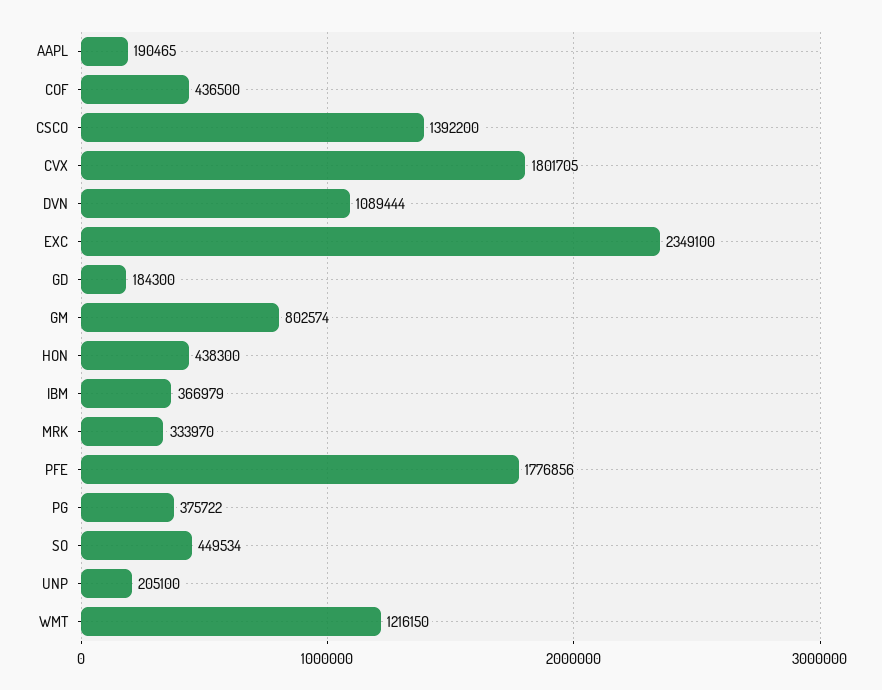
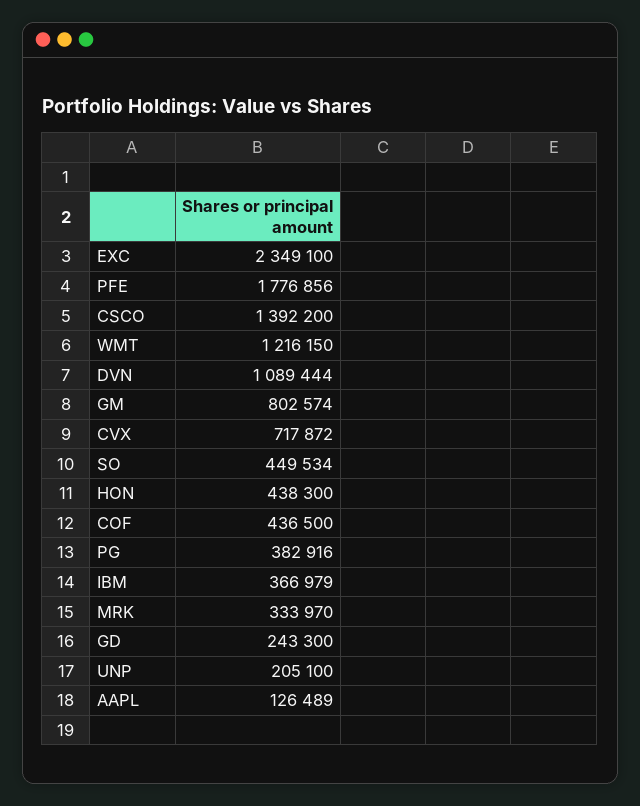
AAPL: 190465 -> 126489
CVX: 1801705 -> 717872
GD: 184300 -> 243300
PG: 375722 -> 382916

